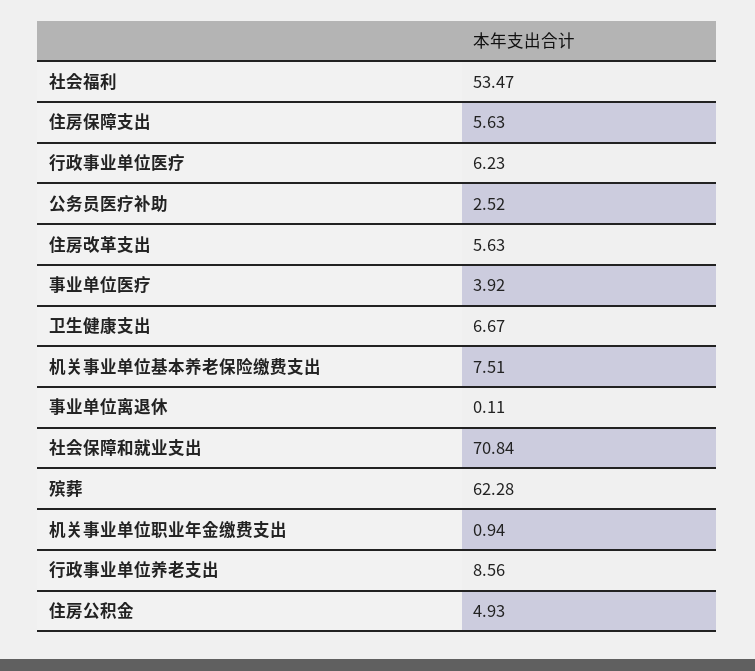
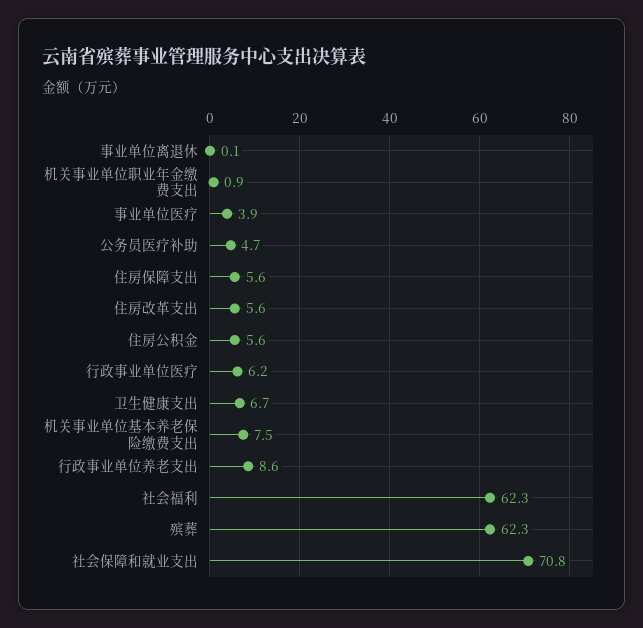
社会福利: 53.47 -> 62.3
公务员医疗补助: 2.52 -> 4.7
住房公积金: 4.93 -> 5.6

